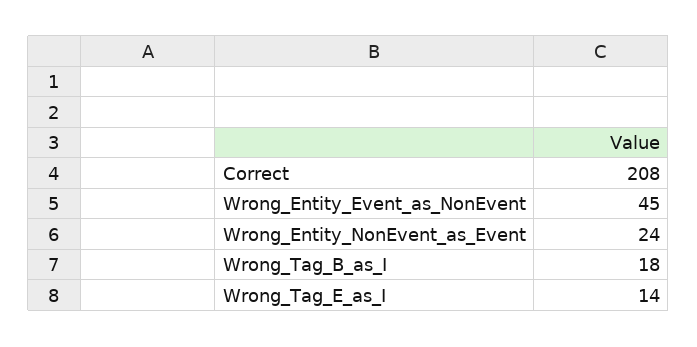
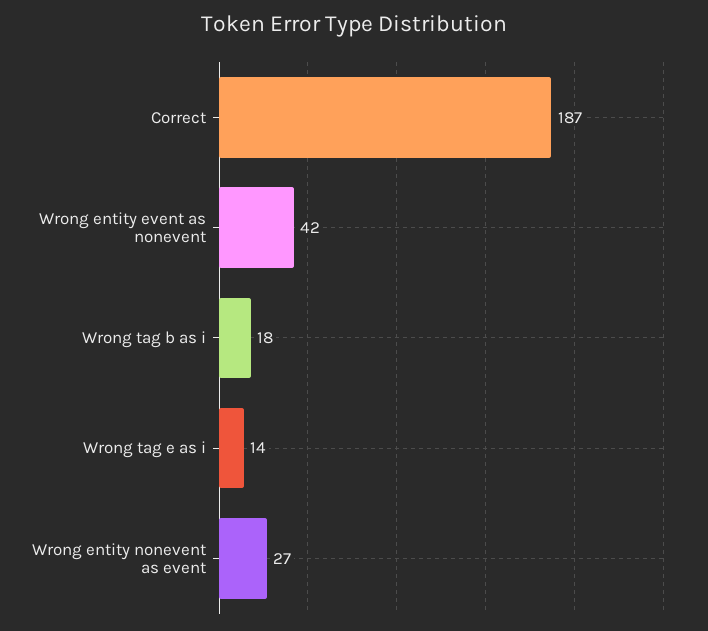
Correct: 208 -> 187
Wrong_Entity_Event_as_NonEvent: 45 -> 42
Wrong_Entity_NonEvent_as_Event: 24 -> 27

